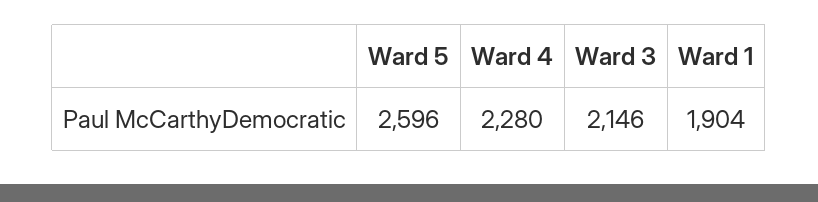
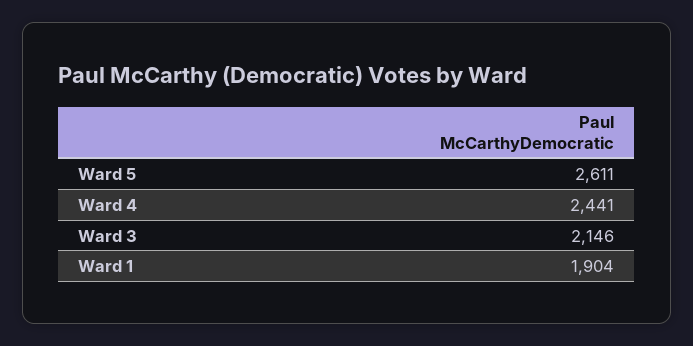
Ward 5: 2596 -> 2611
Ward 4: 2280 -> 2441

